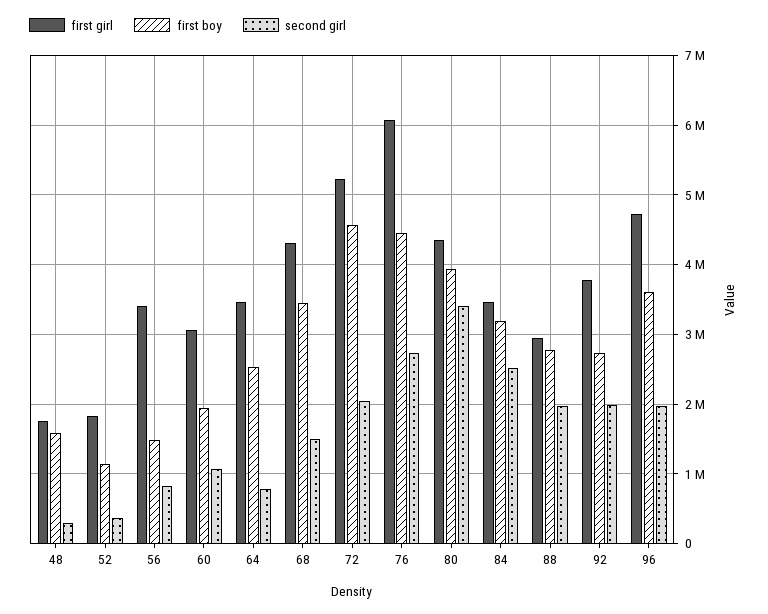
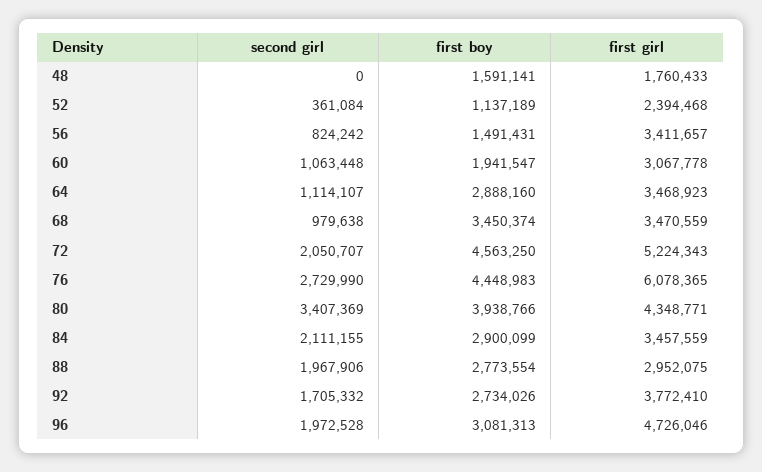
second girl, 48: 300000 -> 0
first girl, 52: 1800000 -> 2394468
first boy, 64: 2500000 -> 2888160
second girl, 64: 800000 -> 1114107
first girl, 68: 4300000 -> 3470559
second girl, 68: 1500000 -> 979638
first boy, 84: 3200000 -> 2900099
second girl, 84: 2500000 -> 2111155
second girl, 92: 2000000 -> 1705332
first boy, 96: 3600000 -> 3081313

